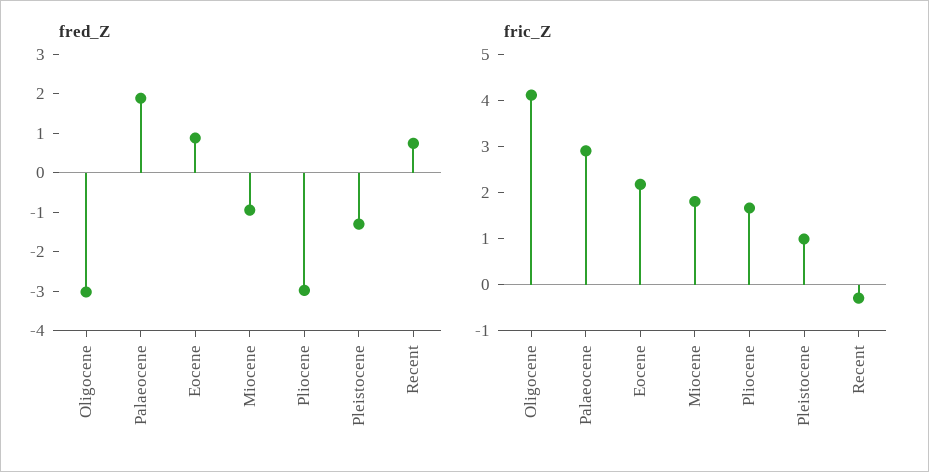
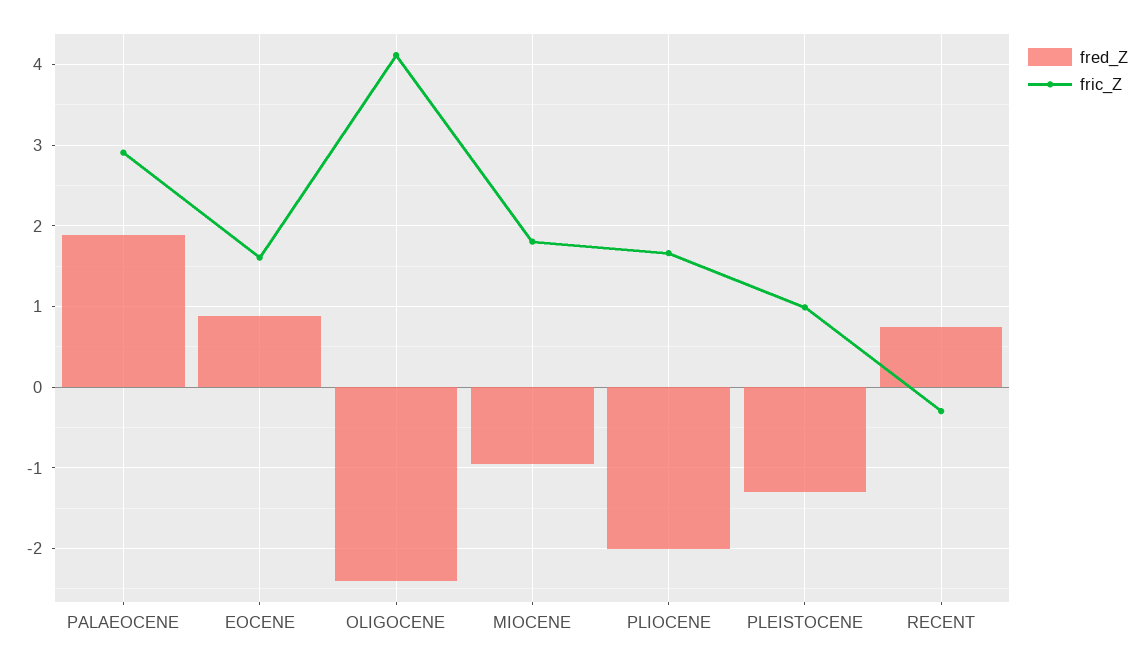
fred_Z, Oligocene: -3 -> -2.4
fred_Z, Pliocene: -3 -> -2
fric_Z, Eocene: 2.2 -> 1.6

